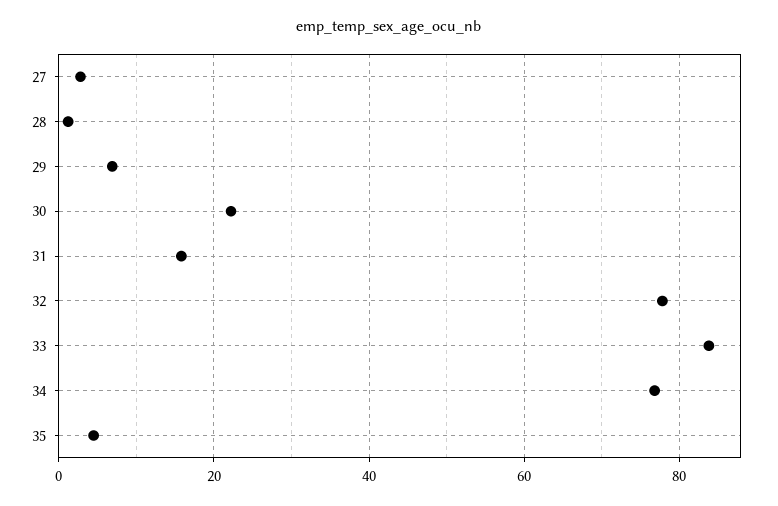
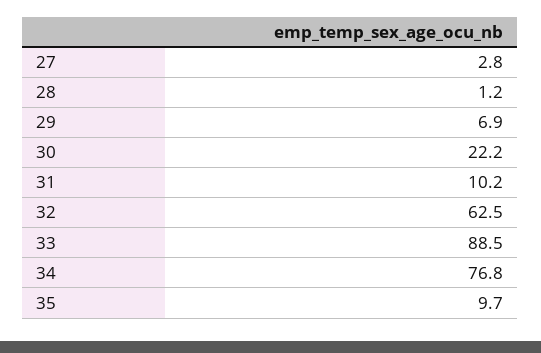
31: 16 -> 10.2
32: 78 -> 62.5
33: 84 -> 88.5
35: 4 -> 9.7

